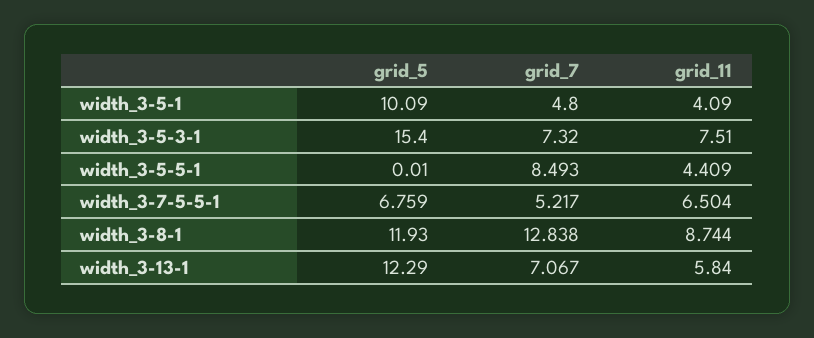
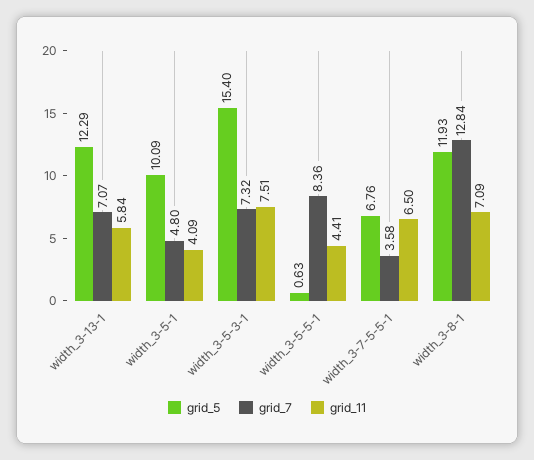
grid_5, width_3-5-5-1: 0.01 -> 0.63
grid_7, width_3-5-5-1: 8.493 -> 8.36
grid_7, width_3-7-5-5-1: 5.217 -> 3.58
grid_11, width_3-8-1: 8.744 -> 7.09

